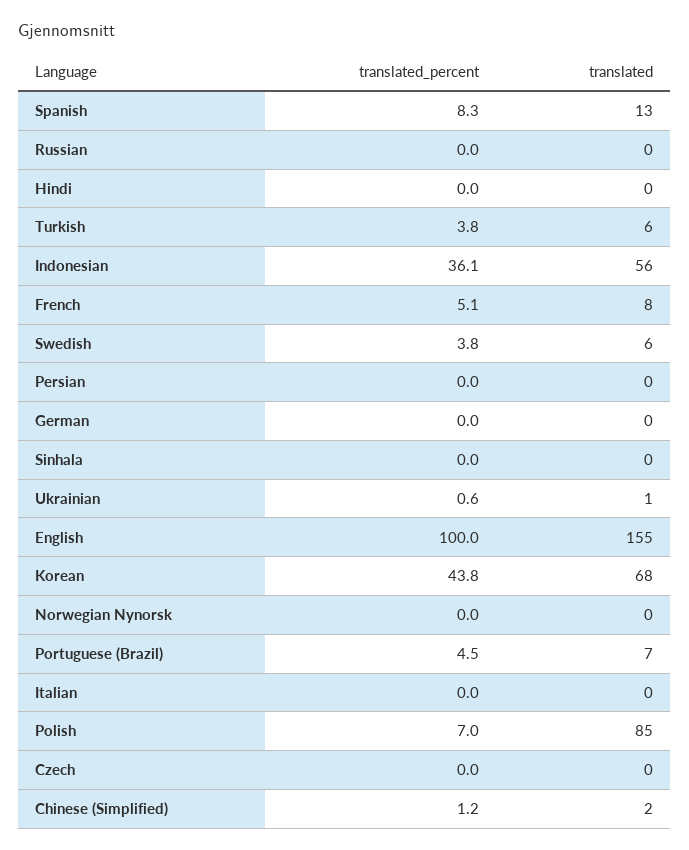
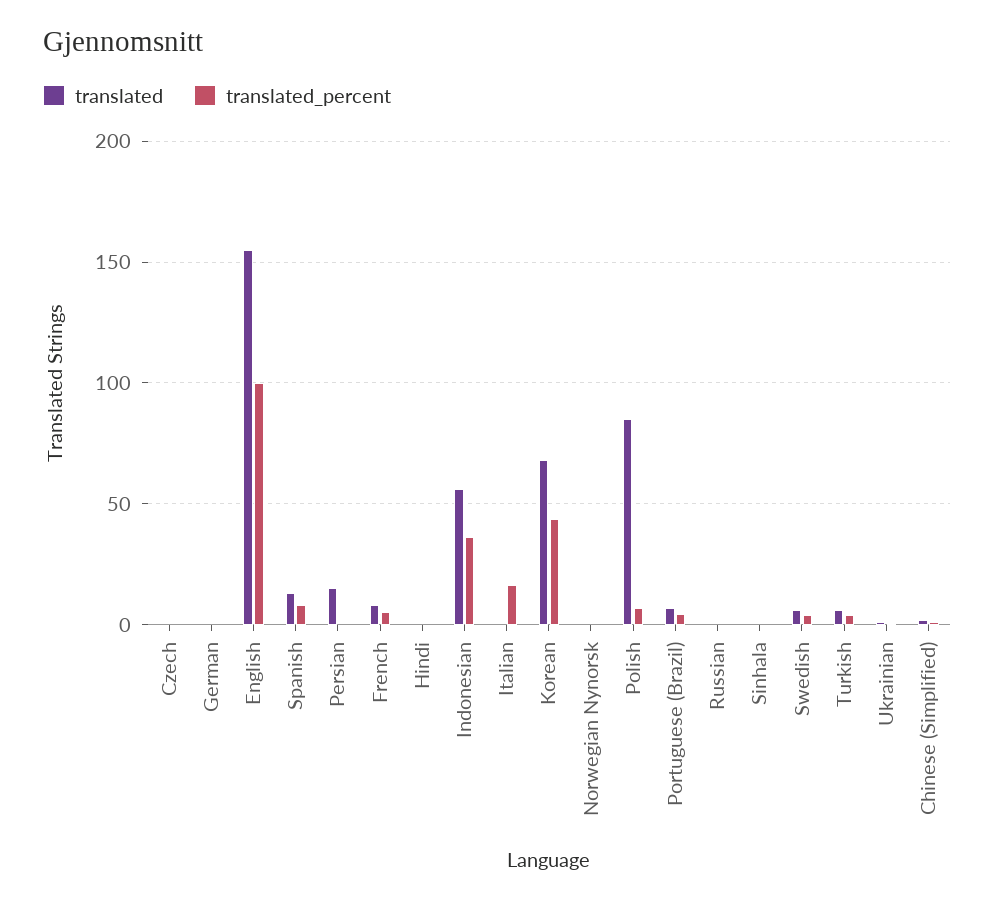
translated, Persian: 0 -> 15
translated_percent, Italian: 0 -> 15

